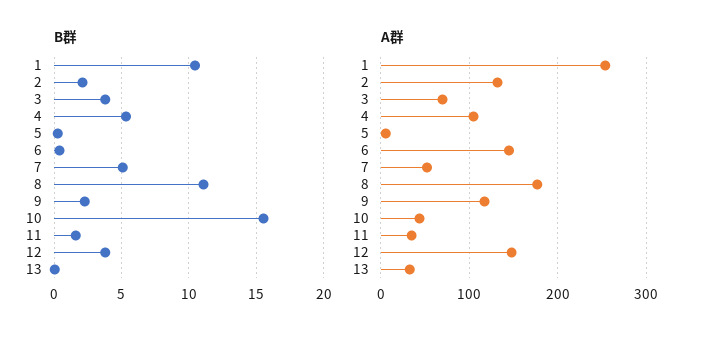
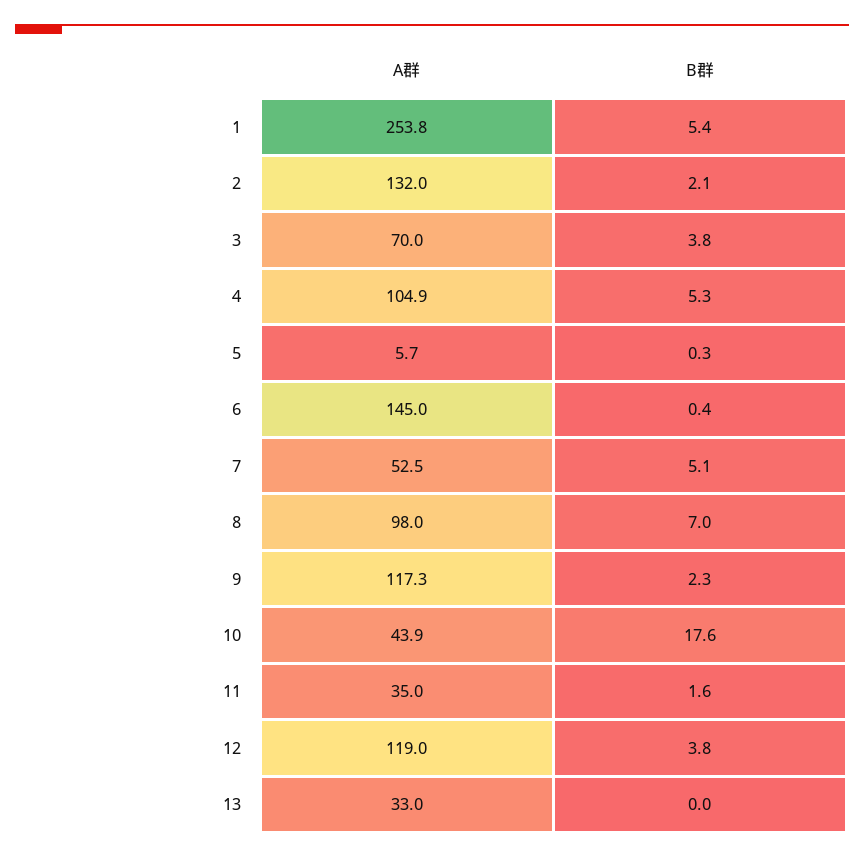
B群, 1: 10.5 -> 5.4
B群, 8: 11 -> 7
B群, 10: 15.5 -> 17.6
A群, 8: 180 -> 98
A群, 12: 150 -> 119

